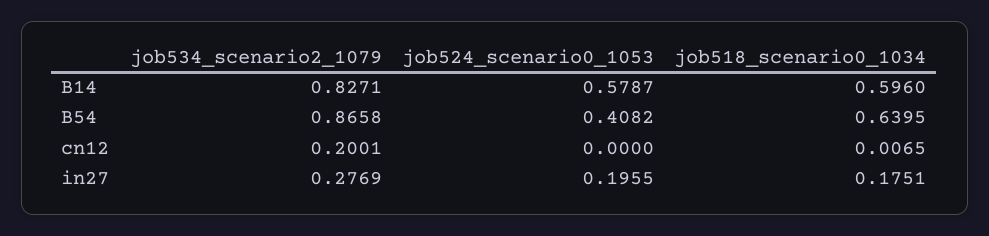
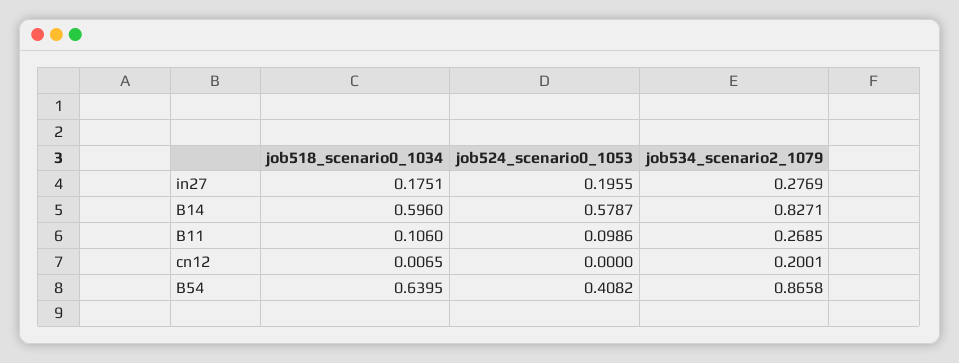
job518_scenario0_1034, B11: none -> 0.106
job524_scenario0_1053, B11: none -> 0.0986
job534_scenario2_1079, B11: none -> 0.2685

